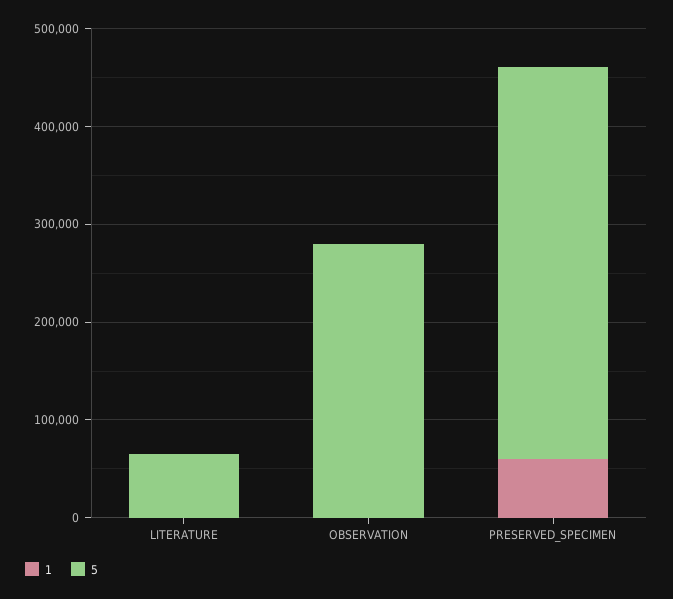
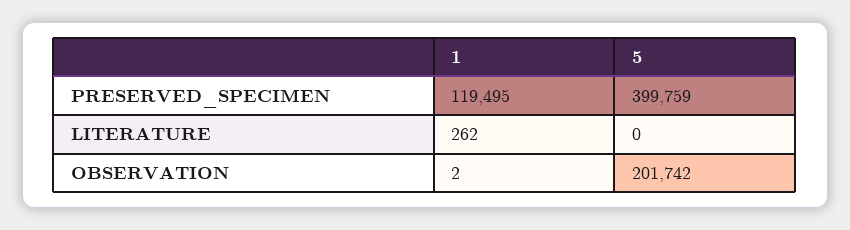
5, LITERATURE: 60000 -> 0
5, OBSERVATION: 280000 -> 201742
1, PRESERVED_SPECIMEN: 60000 -> 119495

